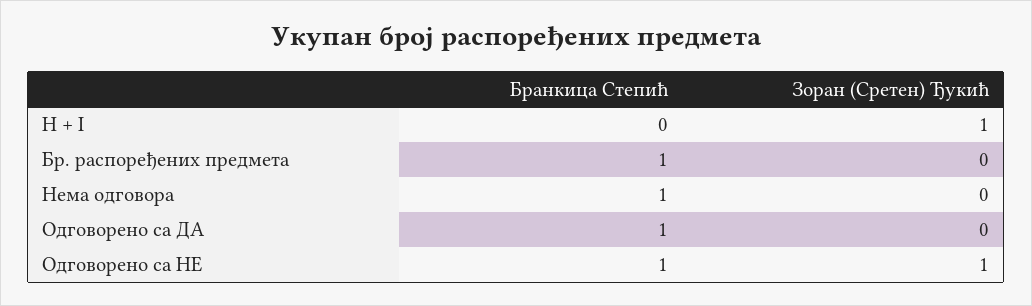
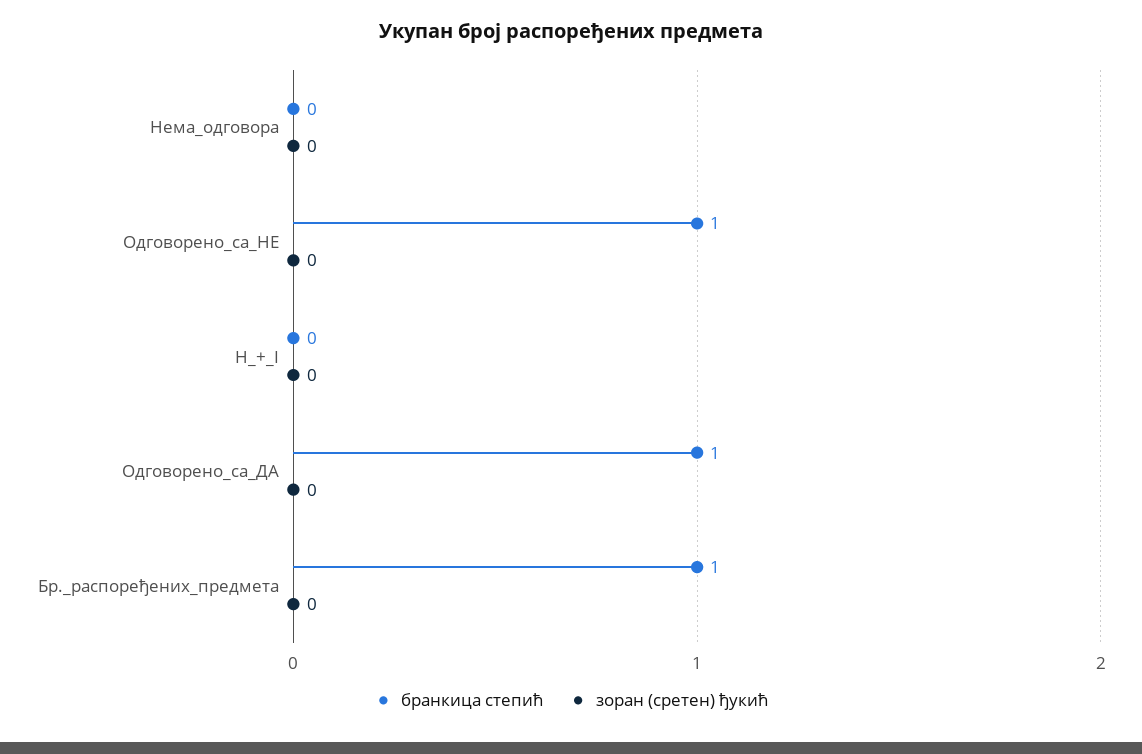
Зоран (Сретен) Ђукић, H + I: 1 -> 0
Бранкица Степић, Нема одговора: 1 -> 0
Зоран (Сретен) Ђукић, Одговорено са НЕ: 1 -> 0

